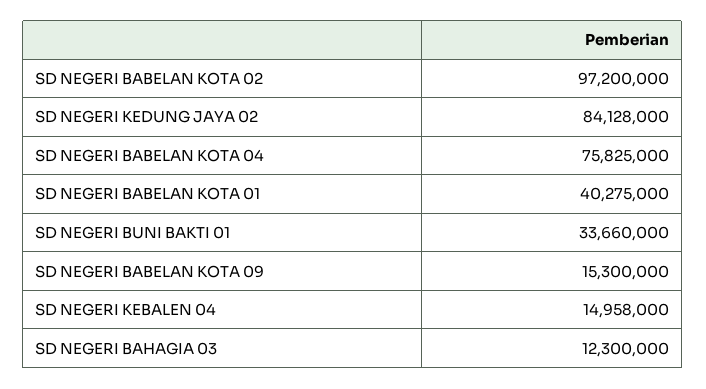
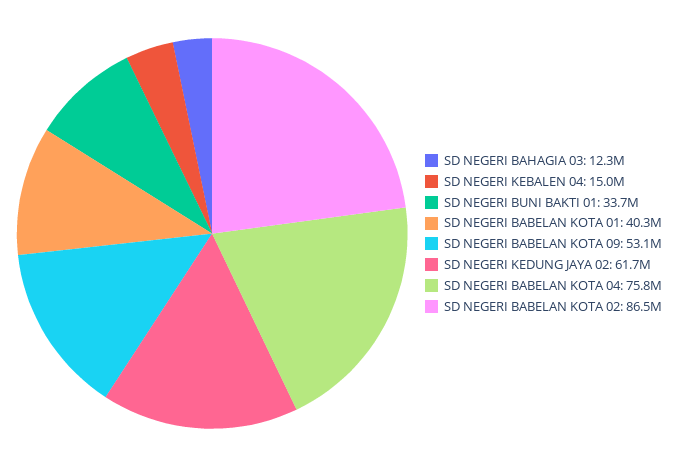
SD NEGERI BABELAN KOTA 02: 97200000 -> 86500000
SD NEGERI KEDUNG JAYA 02: 84128000 -> 61700000
SD NEGERI BABELAN KOTA 09: 15300000 -> 53100000

